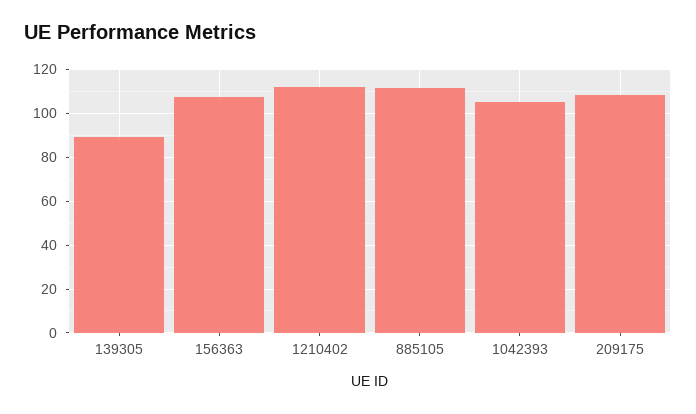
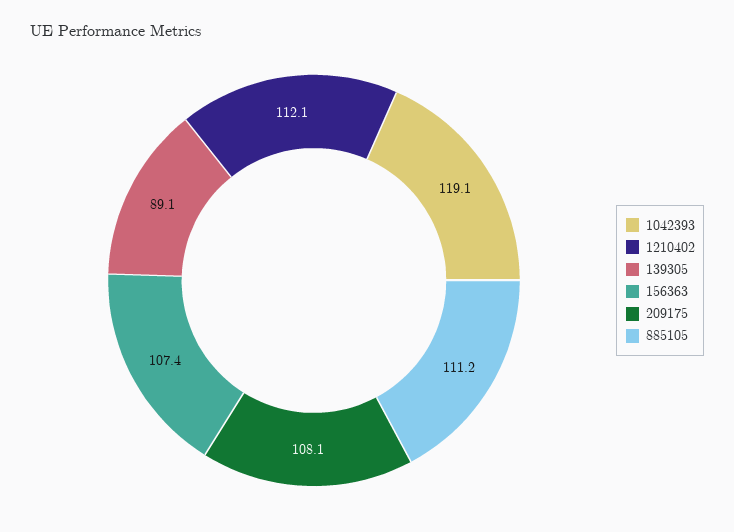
1042393: 105 -> 119.1

